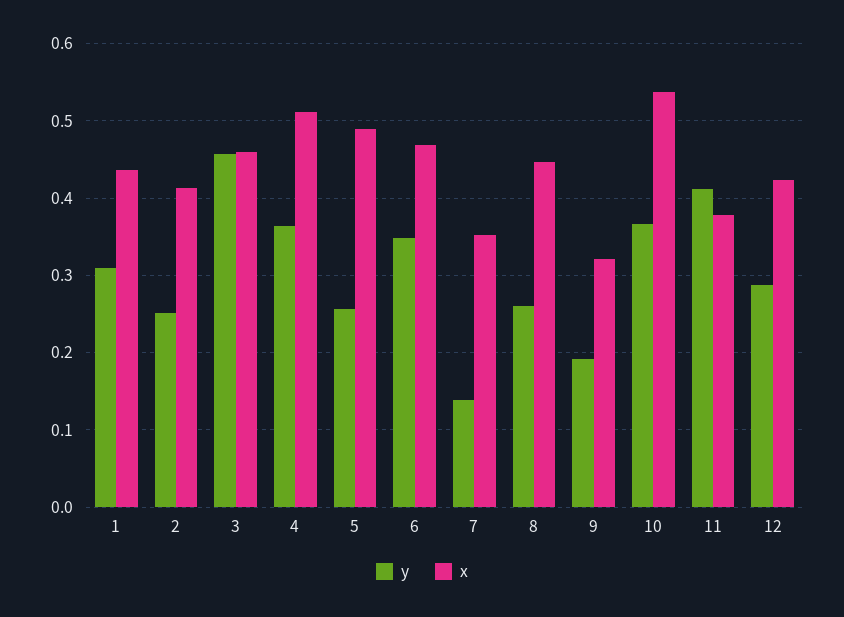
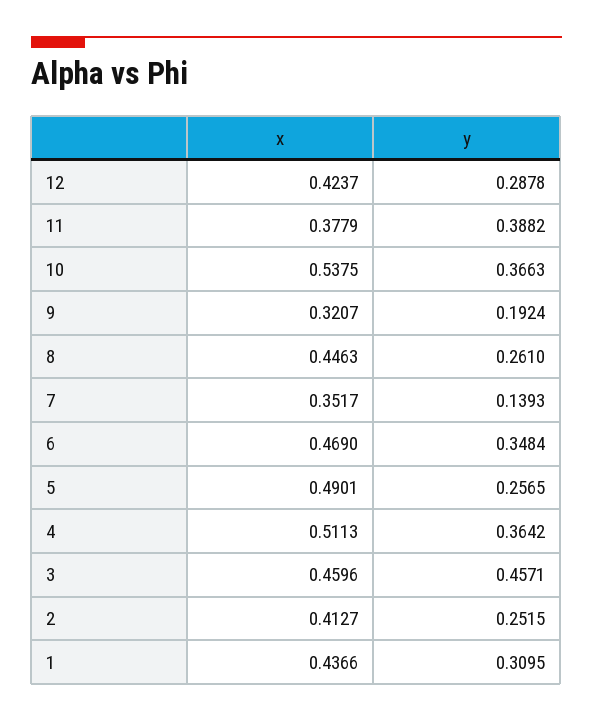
y, 11: 0.41 -> 0.3882

